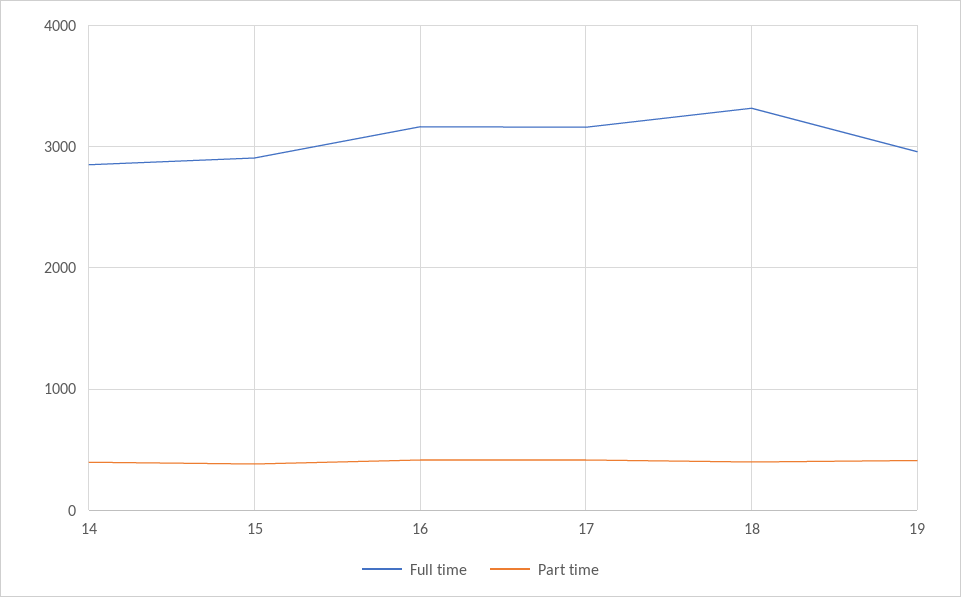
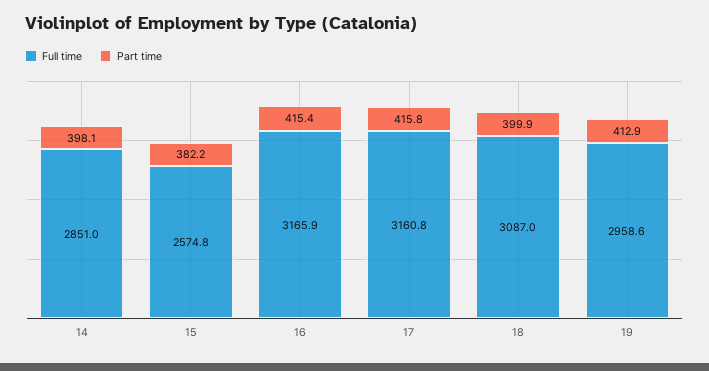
Full time, 15: 2900 -> 2574.8
Full time, 18: 3300 -> 3087

